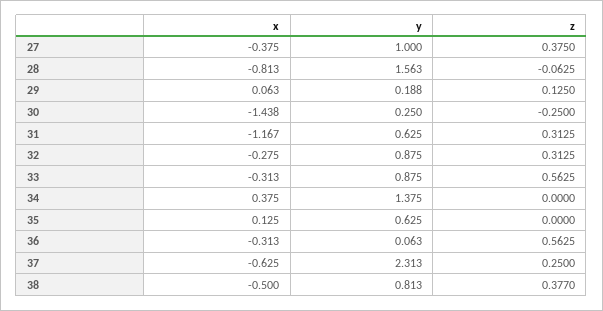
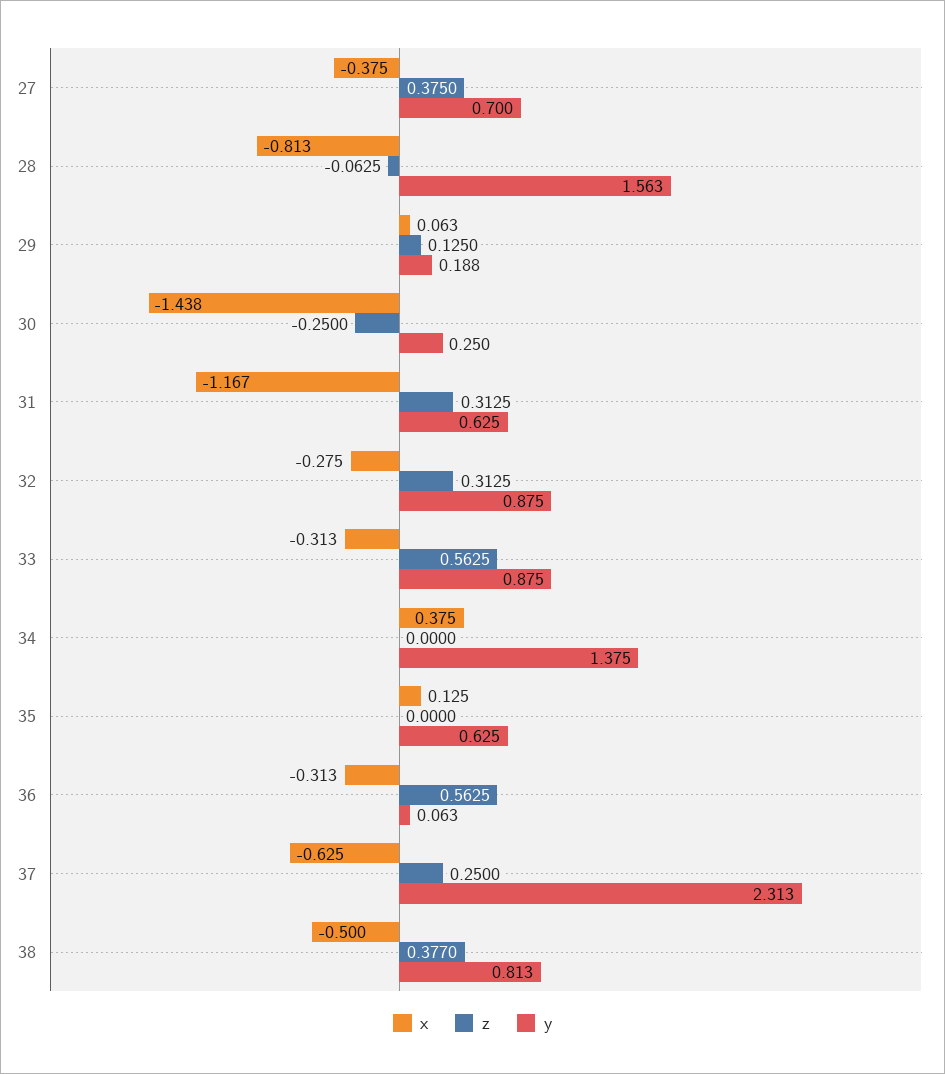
y, 27: 1 -> 0.7

